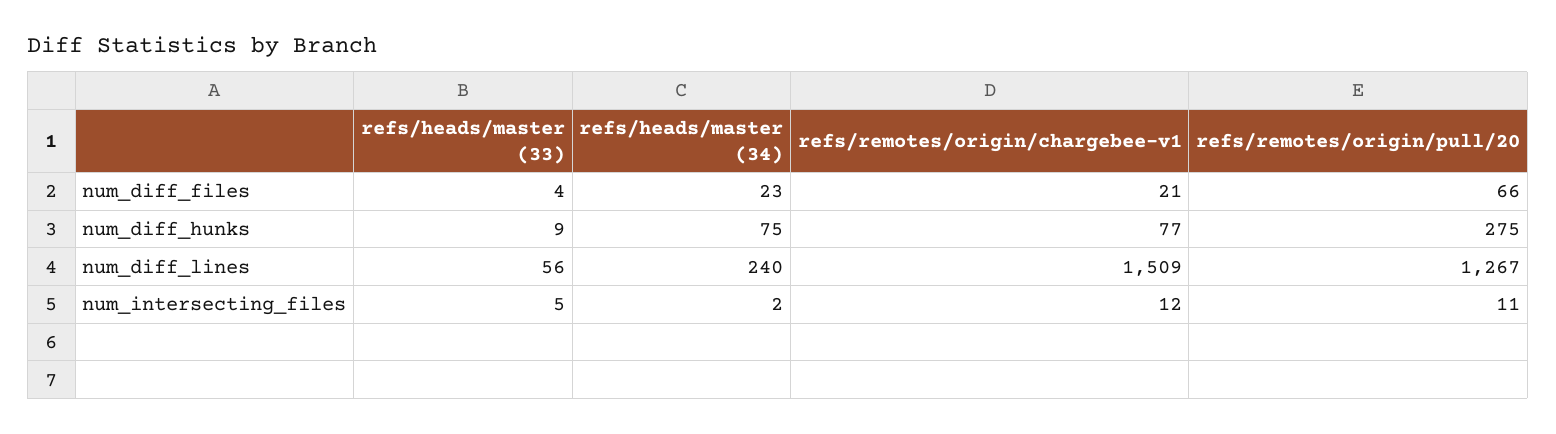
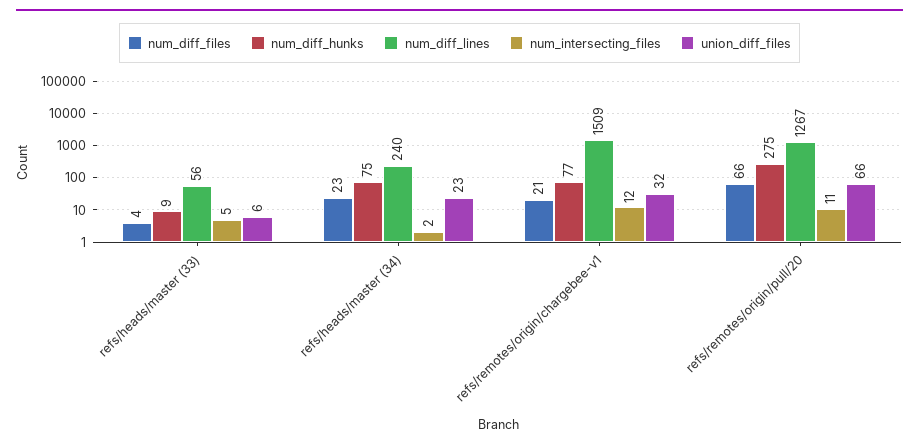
union_diff_files, refs/heads/master (33): none -> 6
union_diff_files, refs/heads/master (34): none -> 23
union_diff_files, refs/remotes/origin/chargebee-v1: none -> 32
union_diff_files, refs/remotes/origin/pull/20: none -> 66

